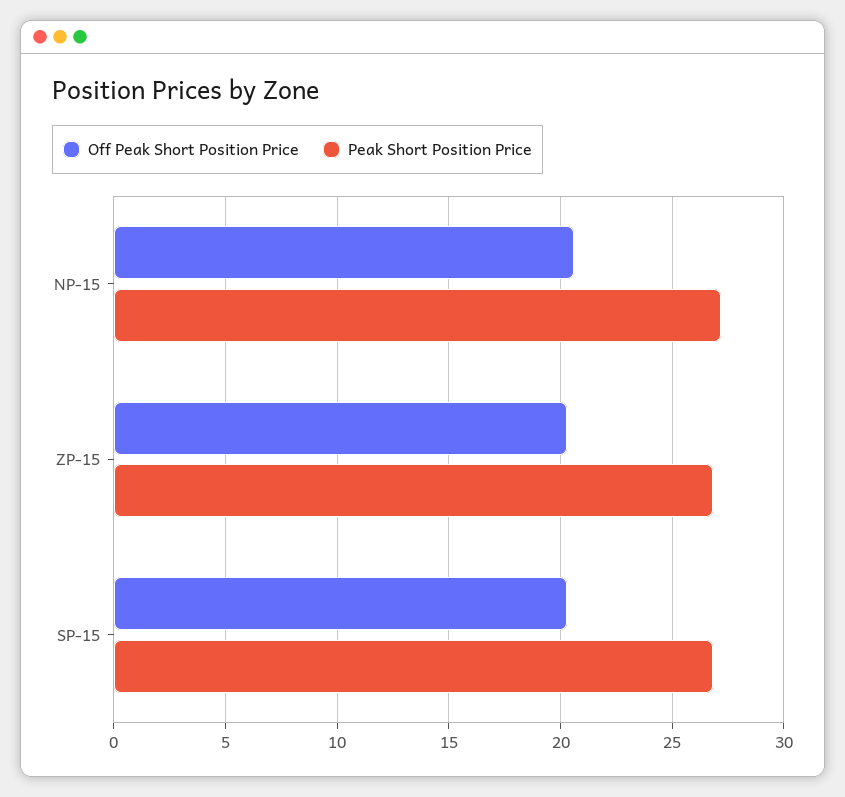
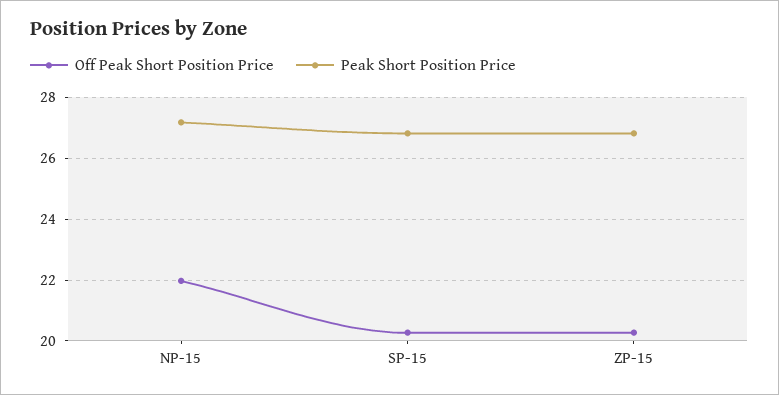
Off Peak Short Position Price, NP-15: 20.5 -> 22

